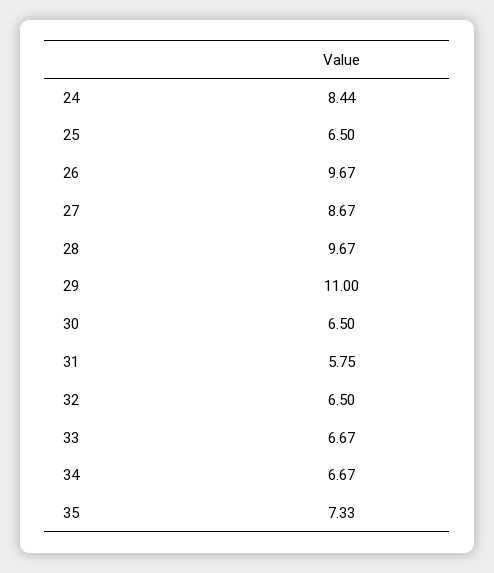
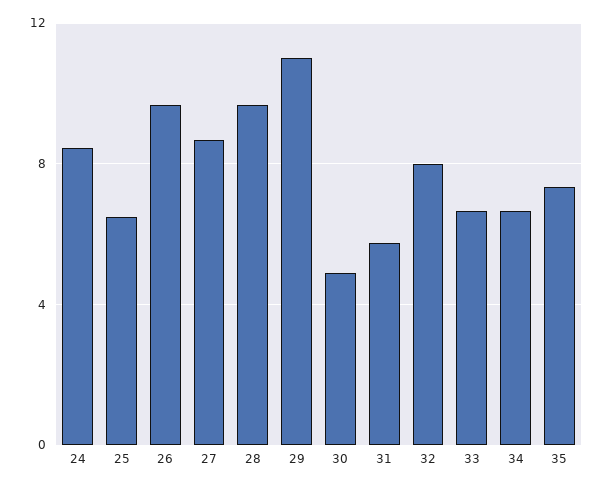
30: 6.5 -> 5
32: 6.5 -> 8

